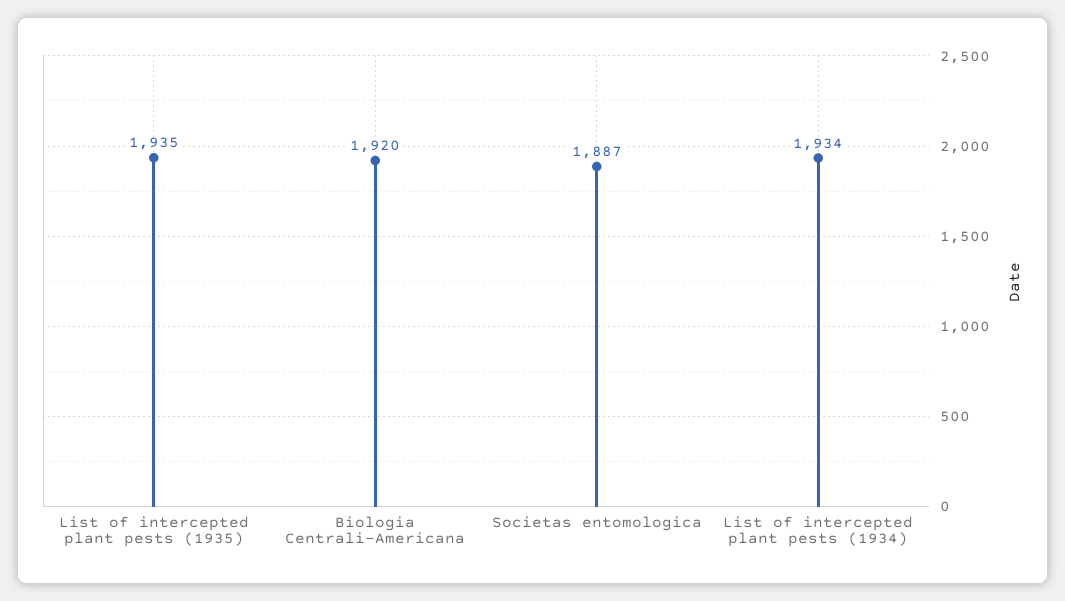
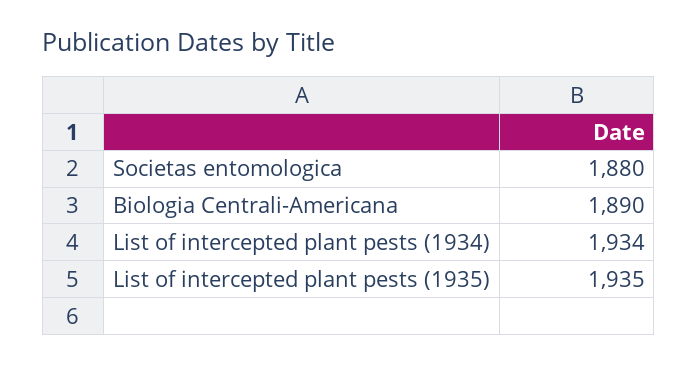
Biologia Centrali-Americana: 1920 -> 1890
Societas entomologica: 1887 -> 1880

